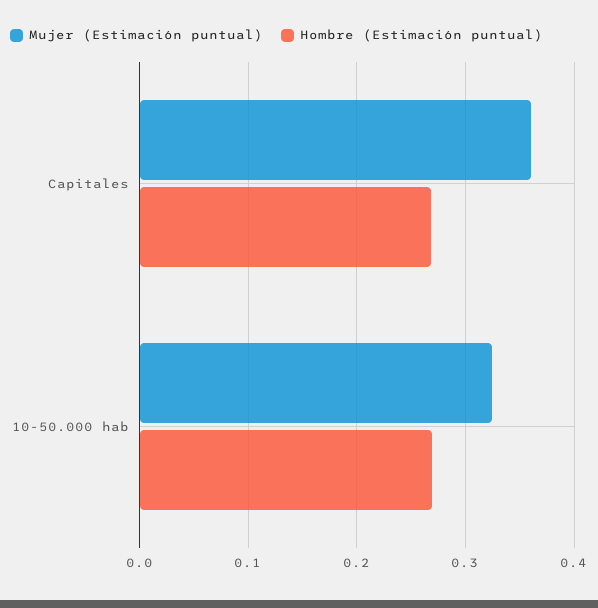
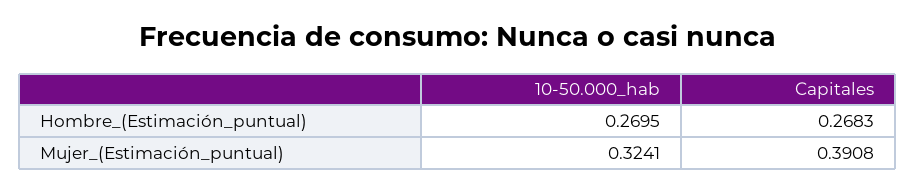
Mujer (Estimación puntual), Capitales: 0.36 -> 0.3908

